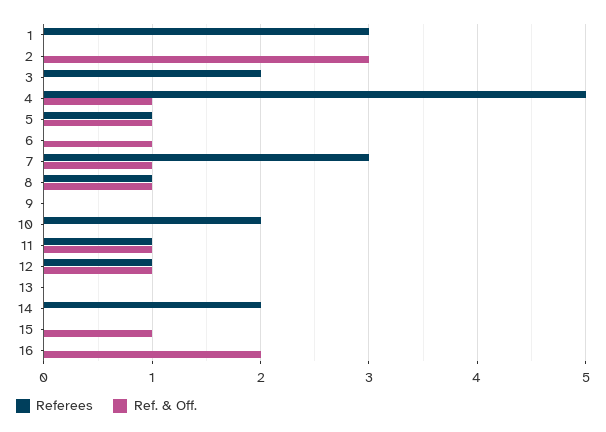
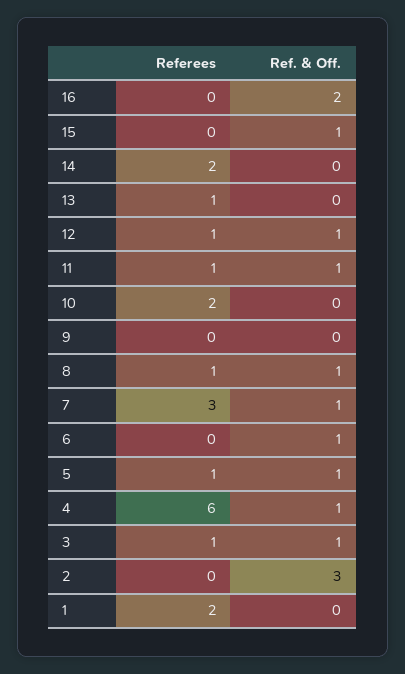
Referees, 1: 3 -> 2
Referees, 3: 2 -> 1
Ref. & Off., 3: 0 -> 1
Referees, 4: 5 -> 6
Referees, 13: 0 -> 1

